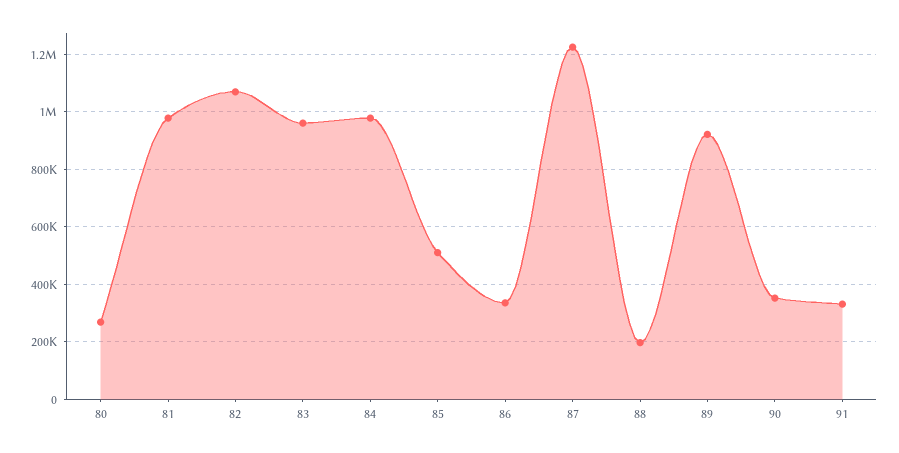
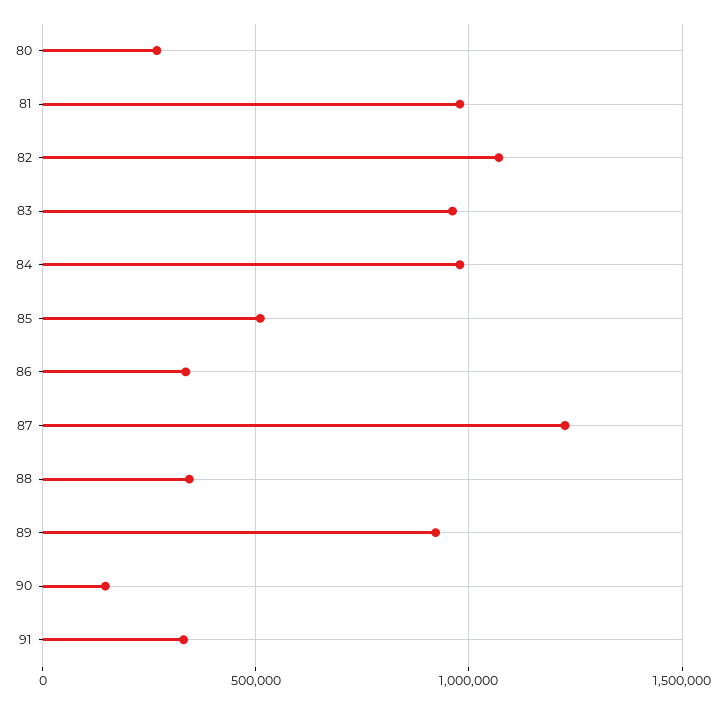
88: 200000 -> 350000
90: 350000 -> 150000

